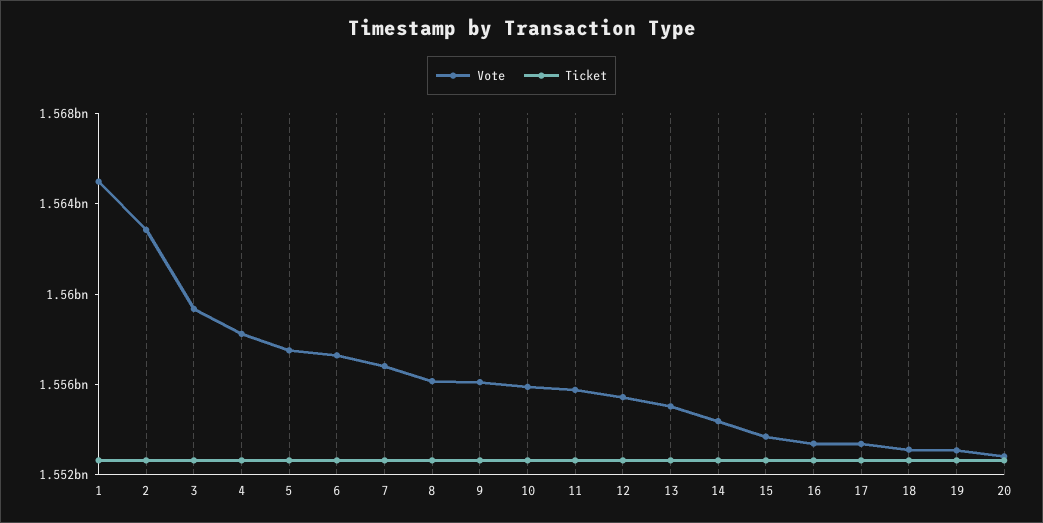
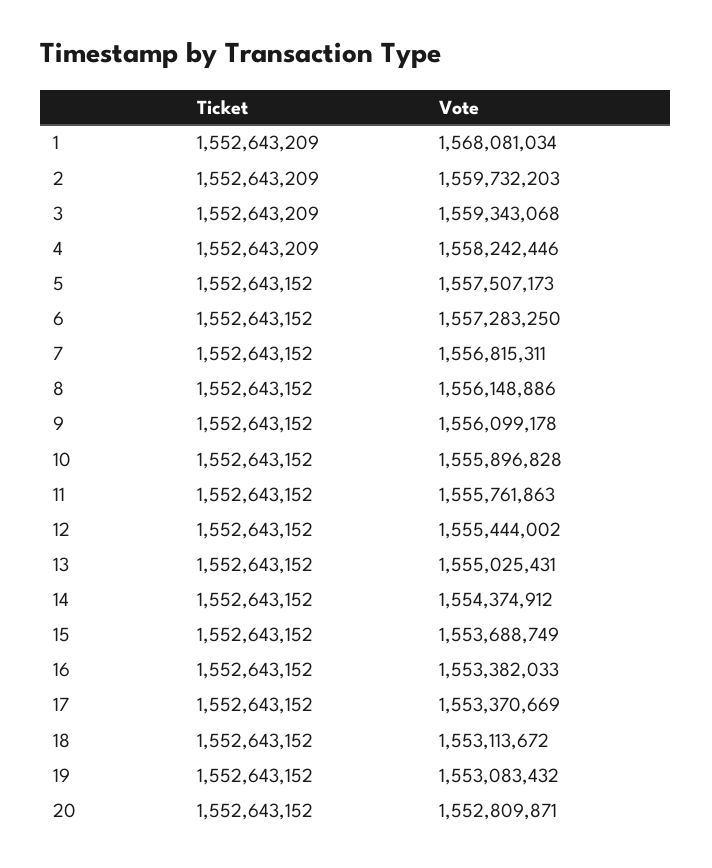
Vote, 1: 1565000000 -> 1568081034
Vote, 2: 1563000000 -> 1559732203

